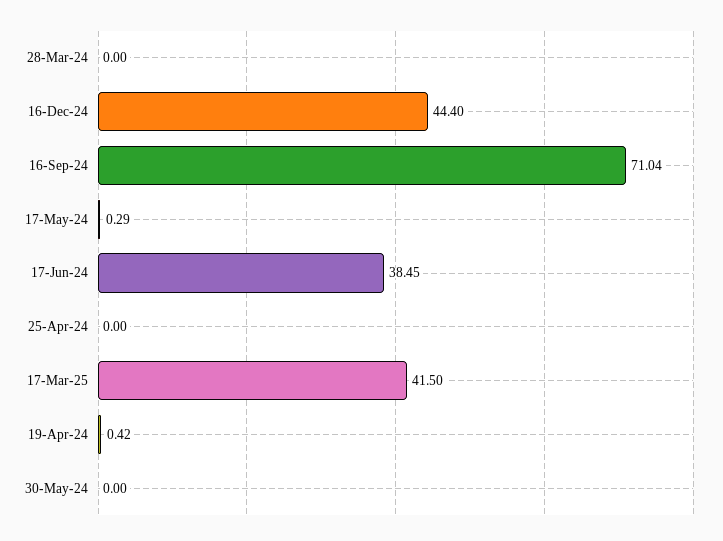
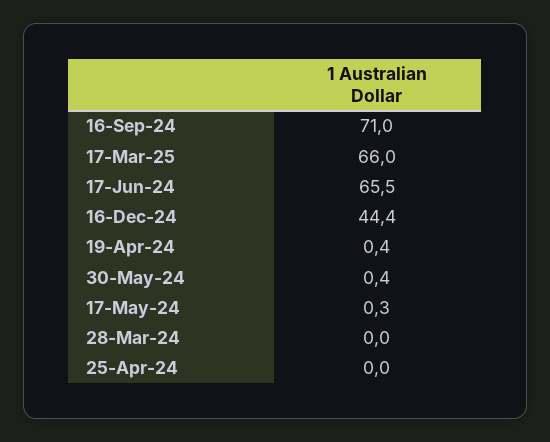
17-Jun-24: 38.45 -> 65.5
17-Mar-25: 41.5 -> 66
30-May-24: 0 -> 0.4

